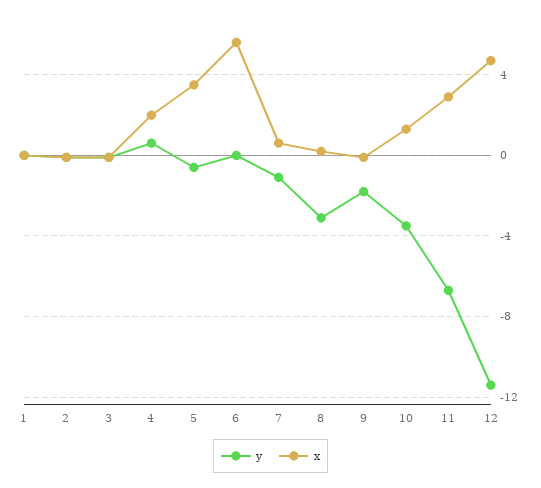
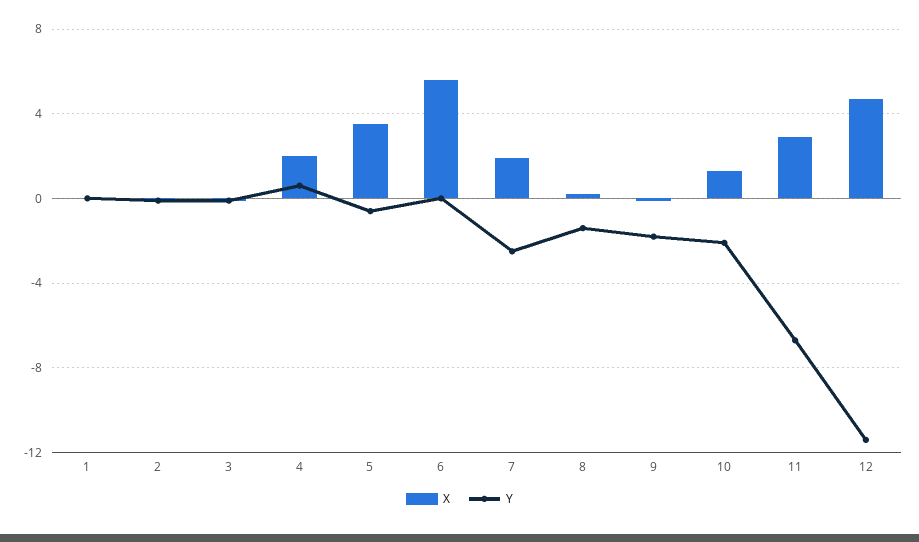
y, 7: -1 -> -2.5
x, 7: 0.5 -> 2
y, 8: -3 -> -1.5
y, 10: -3.5 -> -2

